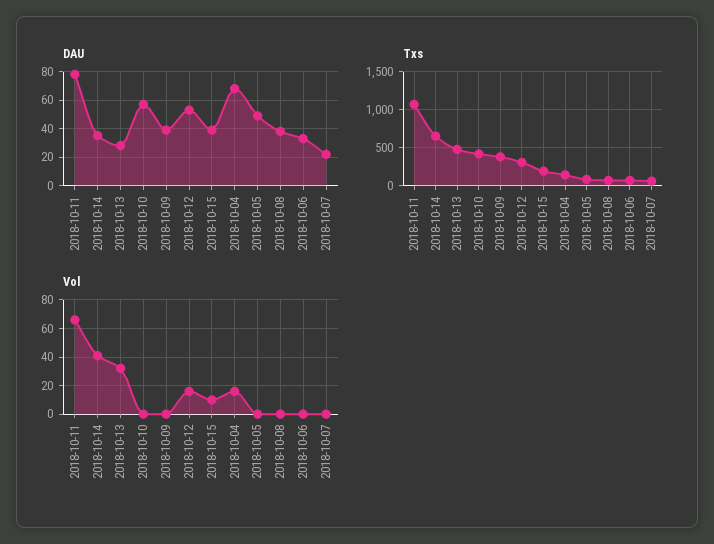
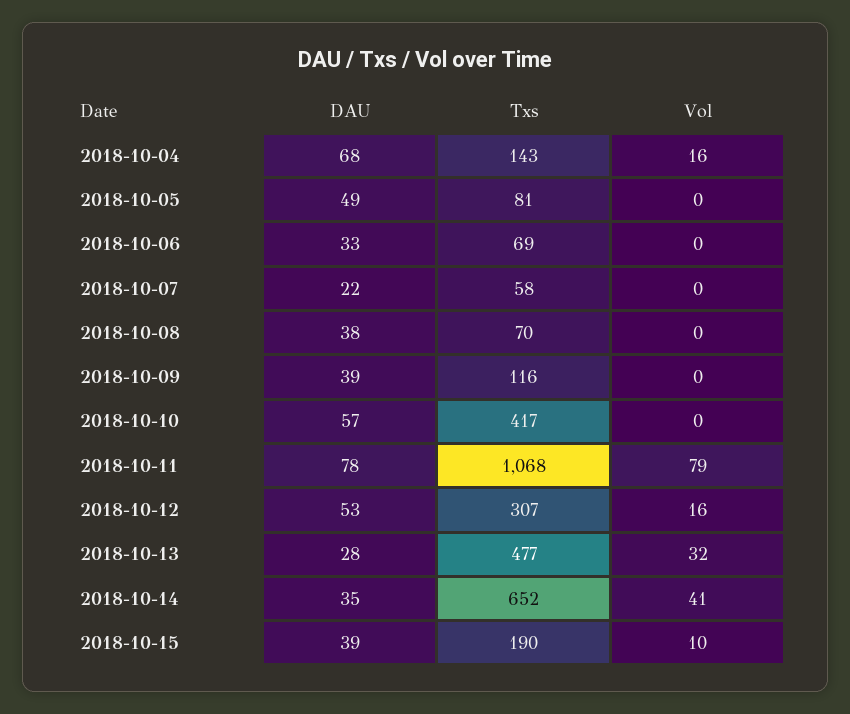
Txs, 2018-10-09: 400 -> 116
Vol, 2018-10-11: 65 -> 79

